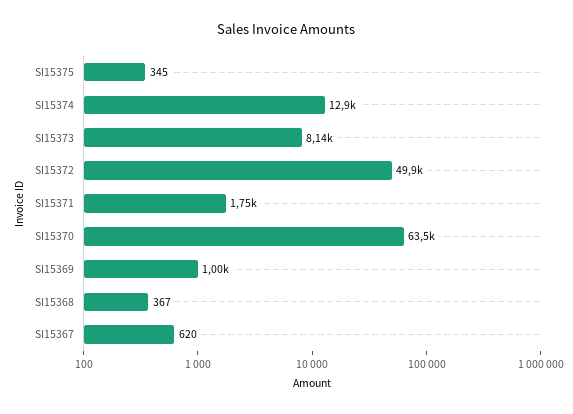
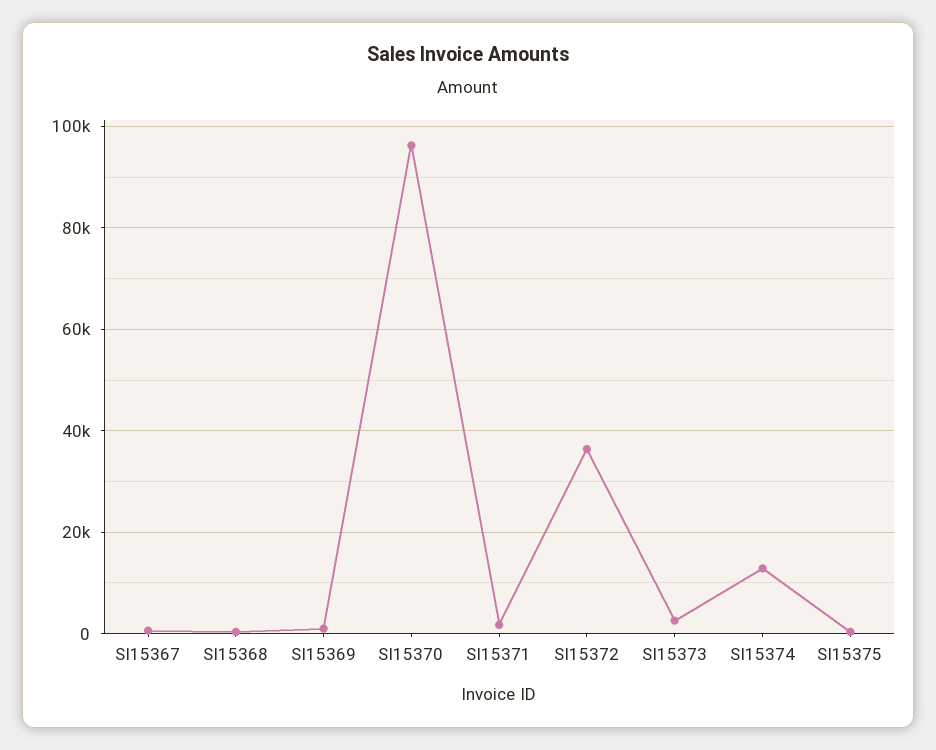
SI15373: 8140 -> 2000
SI15372: 49900 -> 36000
SI15370: 63500 -> 96000

